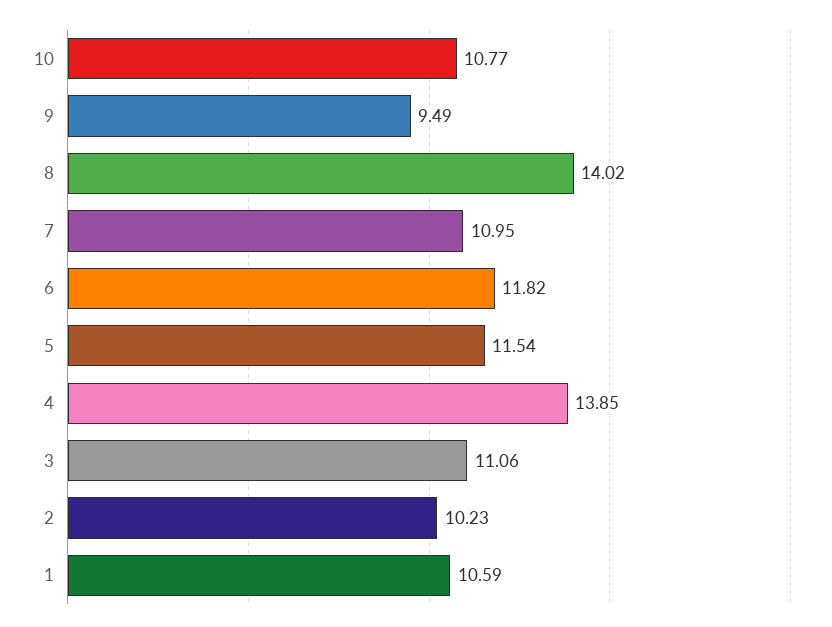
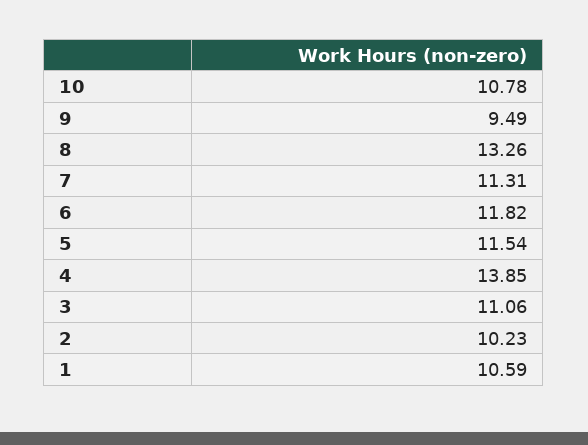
10: 10.77 -> 10.78
8: 14.02 -> 13.26
7: 10.95 -> 11.31

